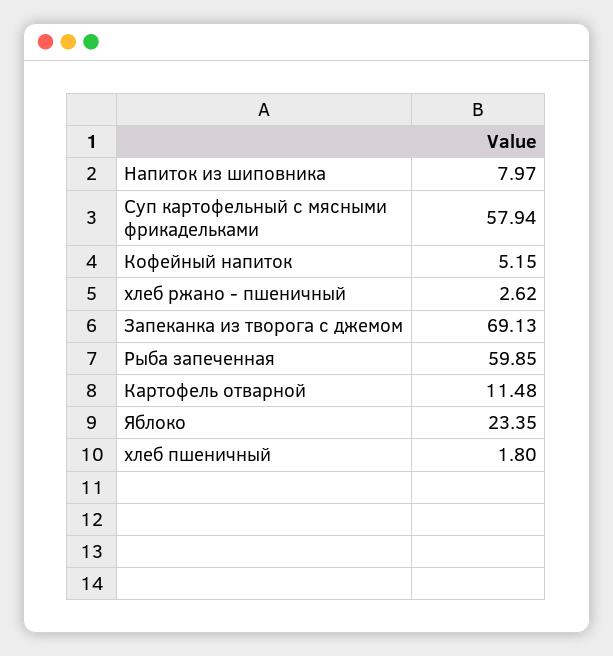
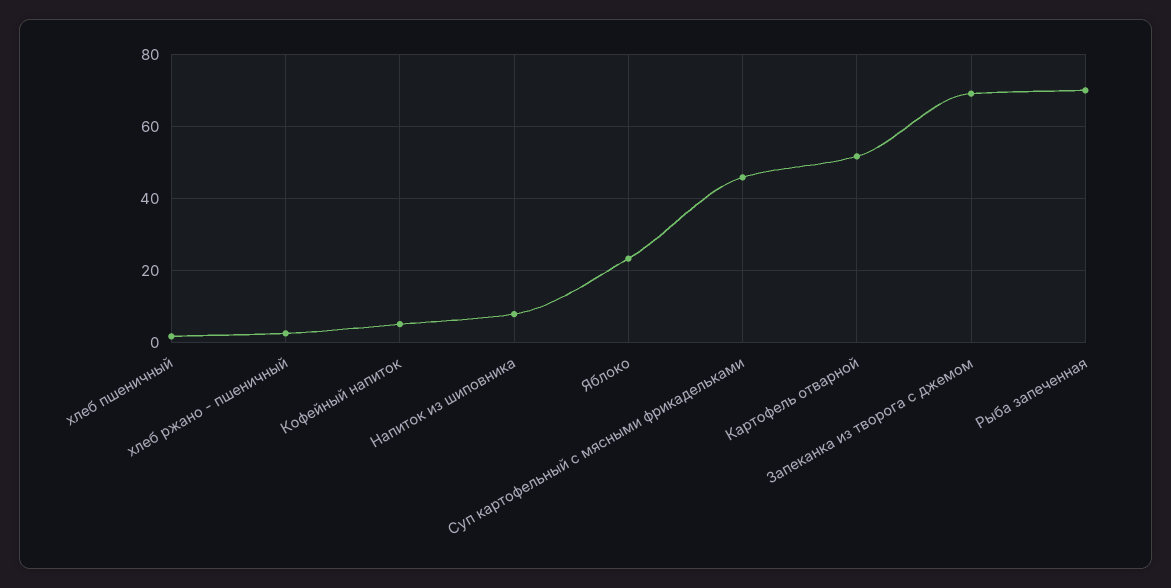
Суп картофельный с мясными фрикадельками: 57.94 -> 46
Рыба запеченная: 59.85 -> 70
Картофель отварной: 11.48 -> 52

